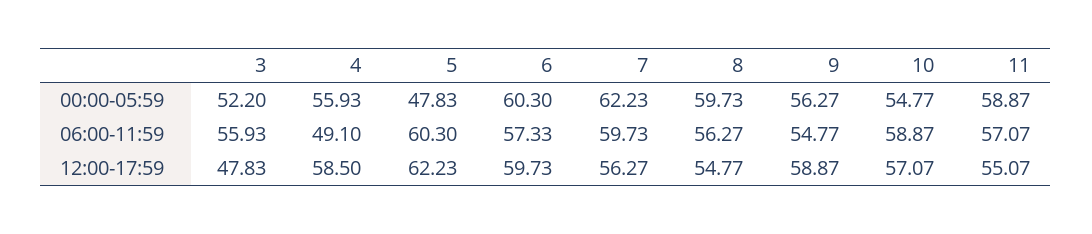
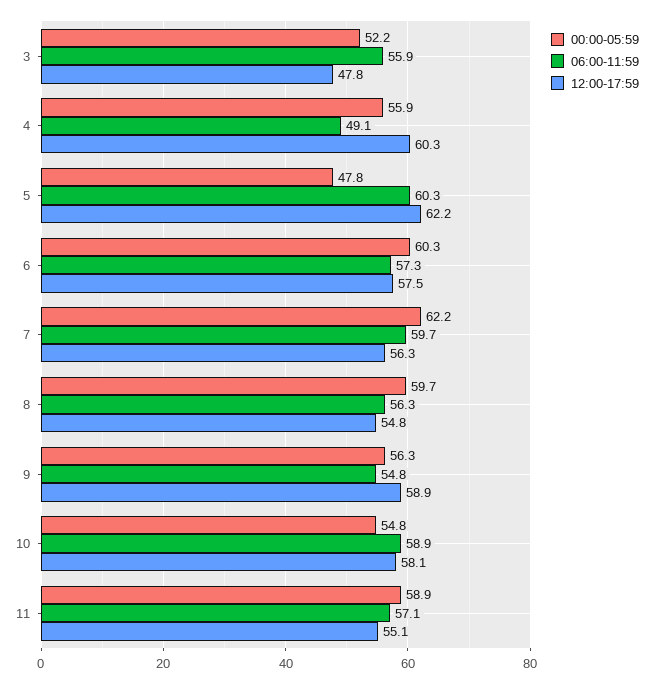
12:00-17:59, 4: 58.5 -> 60.3
12:00-17:59, 6: 59.73 -> 57.5
12:00-17:59, 10: 57.07 -> 58.1

